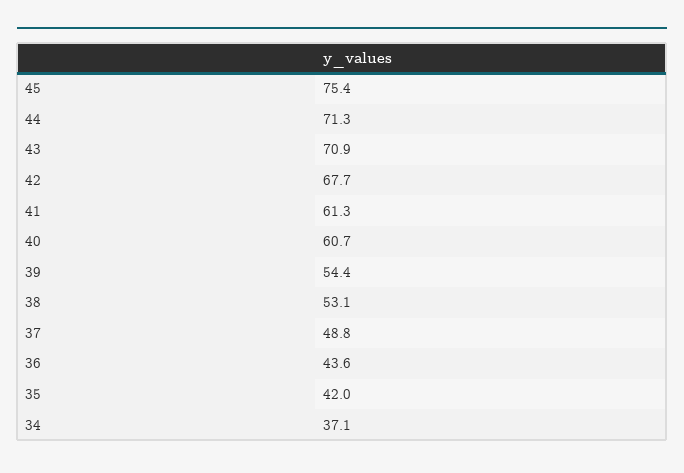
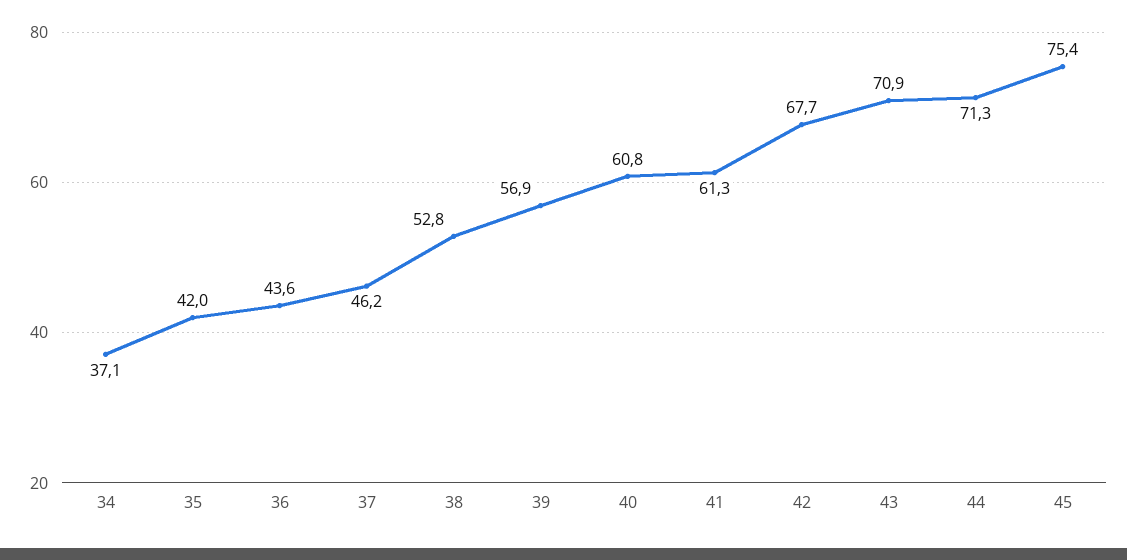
40: 60.7 -> 60.8
39: 54.4 -> 56.9
38: 53.1 -> 52.8
37: 48.8 -> 46.2

